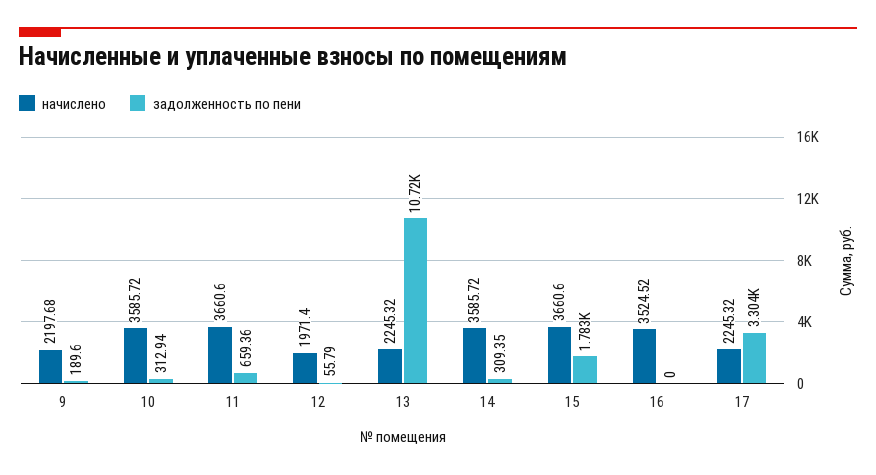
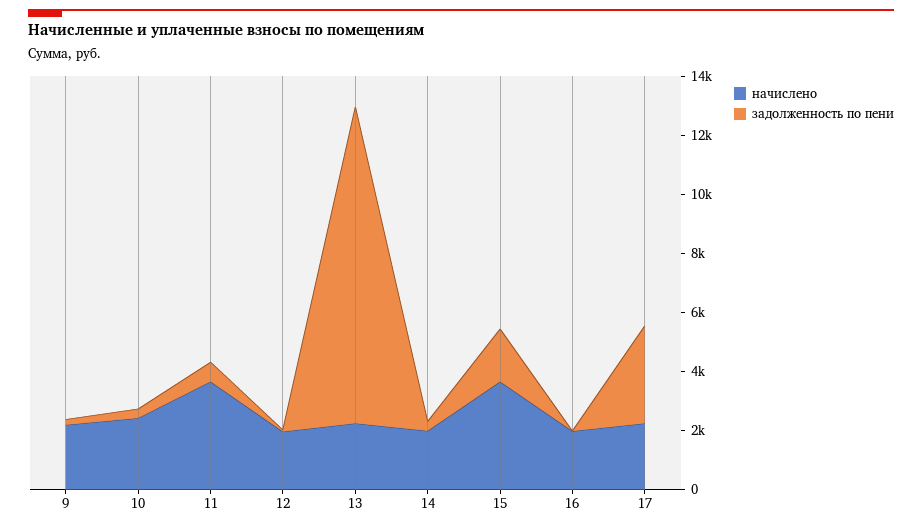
начислено, 10: 3585.72 -> 2500
начислено, 14: 3585.72 -> 2000
начислено, 16: 3524.52 -> 2000

